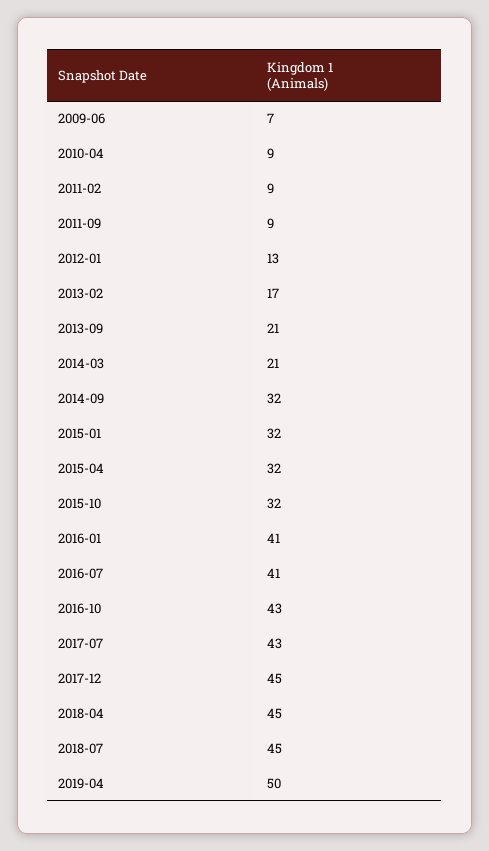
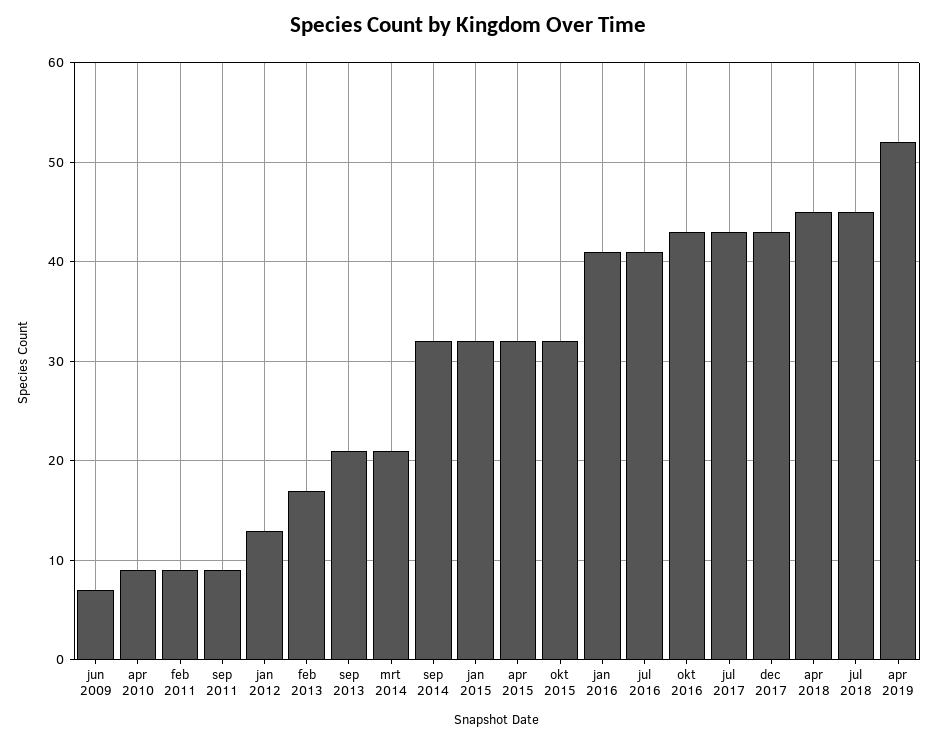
2017-12: 45 -> 43
2019-04: 50 -> 52

